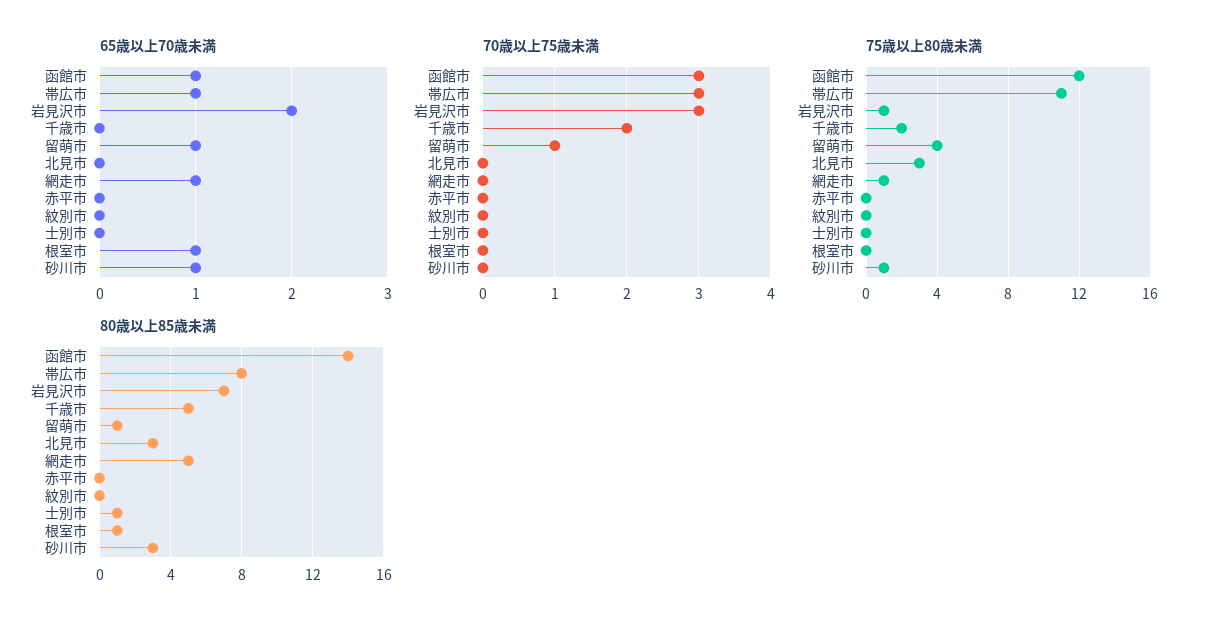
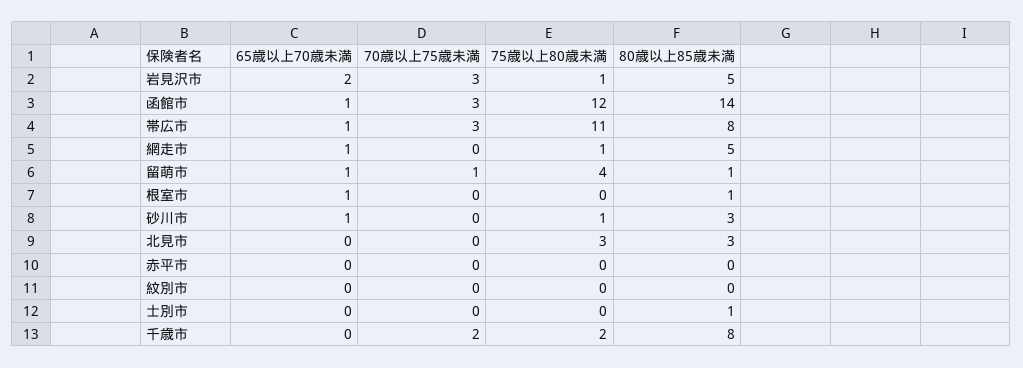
80歳以上85歳未満, 岩見沢市: 7 -> 5
80歳以上85歳未満, 千歳市: 5 -> 8

